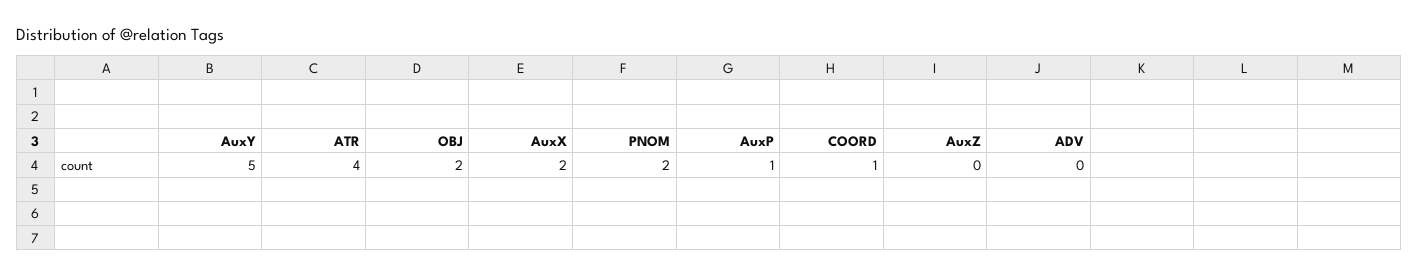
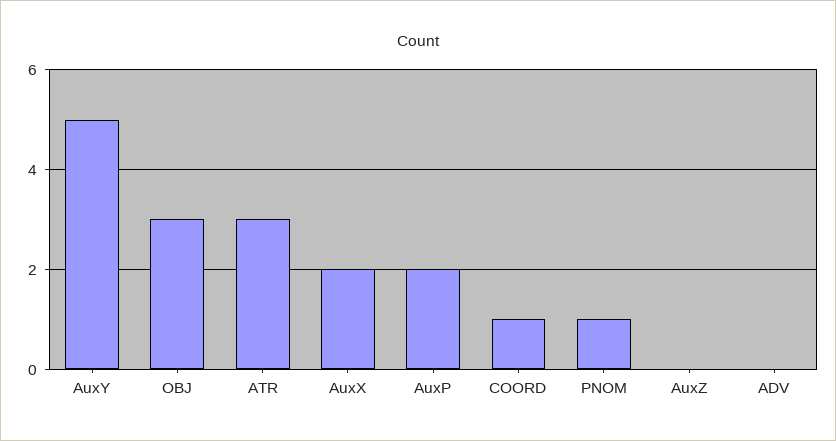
ATR: 4 -> 3
OBJ: 2 -> 3
PNOM: 2 -> 1
AuxP: 1 -> 2

